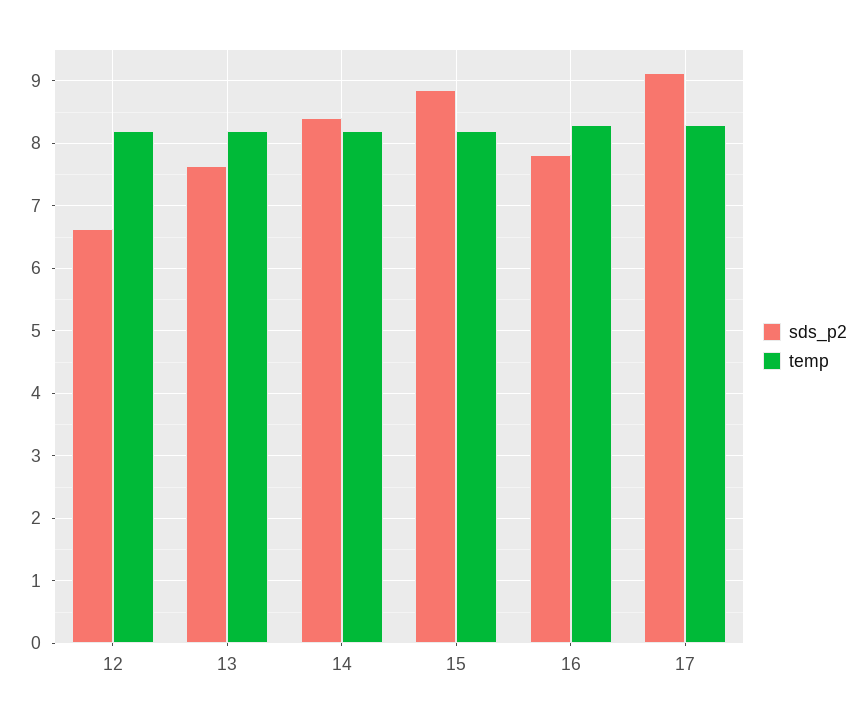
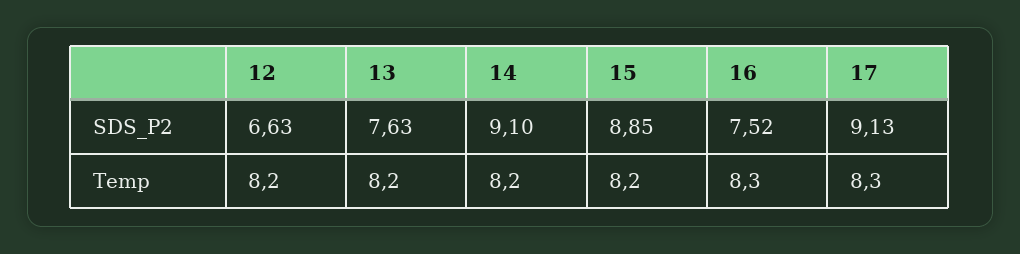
sds_p2, 14: 8.4 -> 9.1
sds_p2, 16: 7.8 -> 7.52

